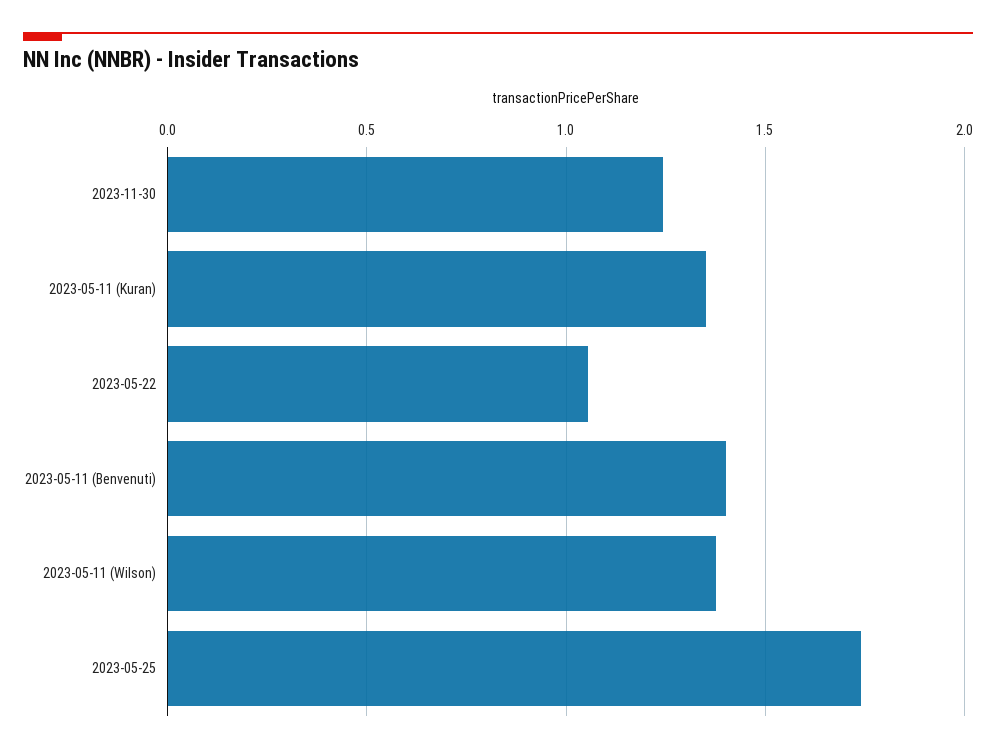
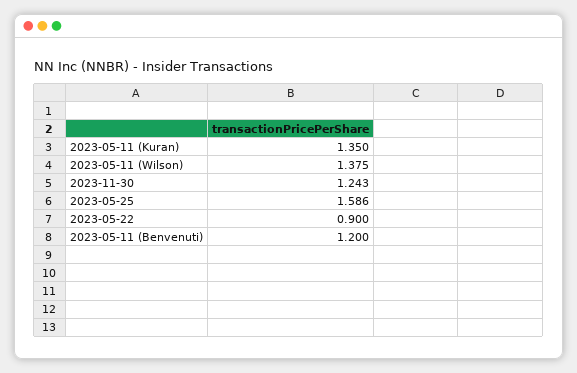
2023-05-22: 1.05 -> 0.9
2023-05-11 (Benvenuti): 1.4 -> 1.2
2023-05-25: 1.75 -> 1.586

